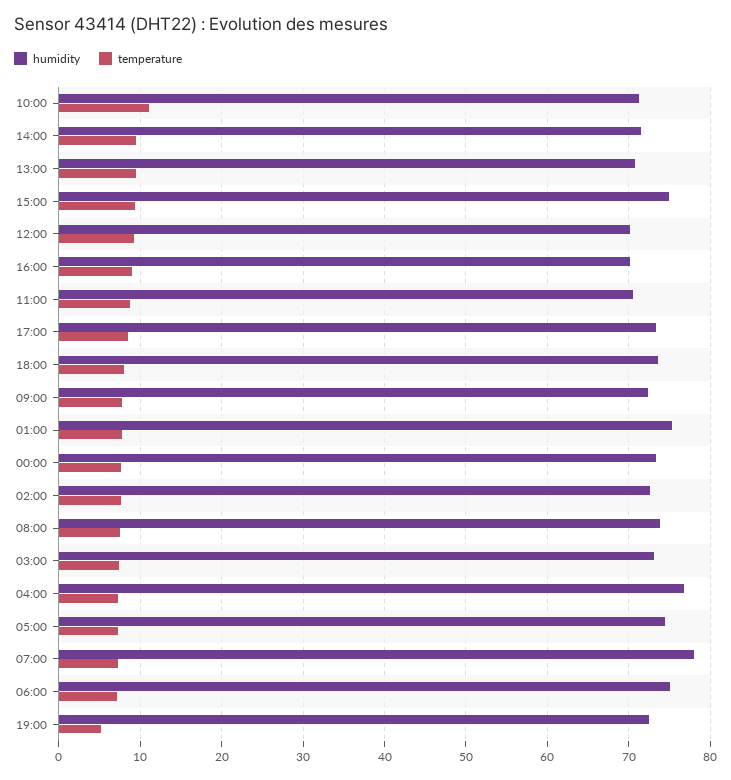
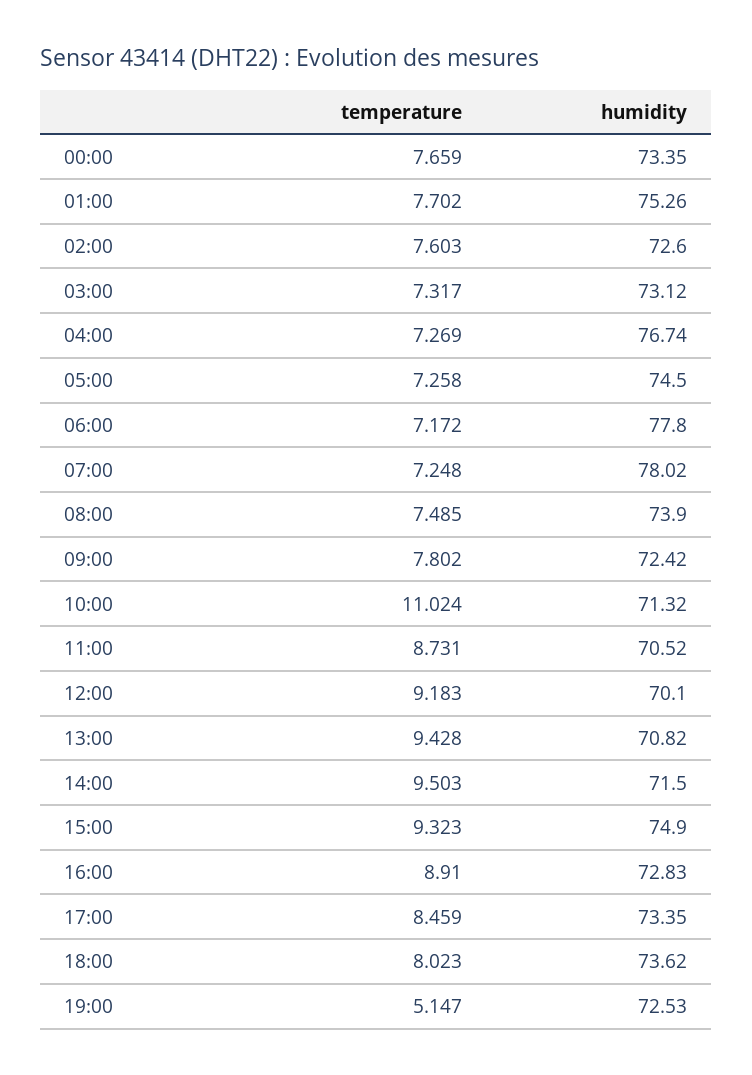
humidity, 16:00: 70 -> 72.83
humidity, 06:00: 75 -> 77.8

